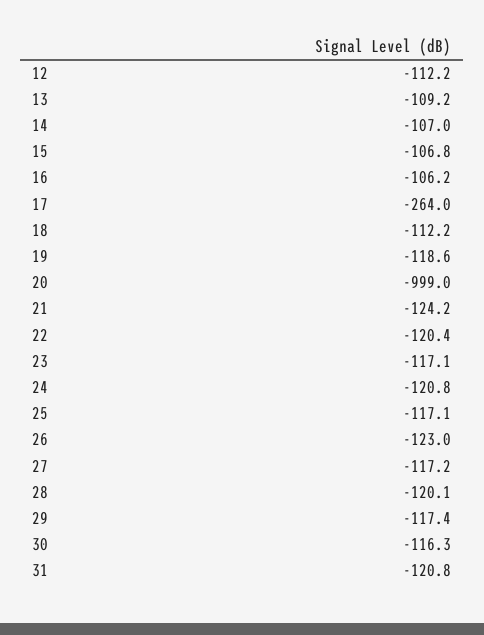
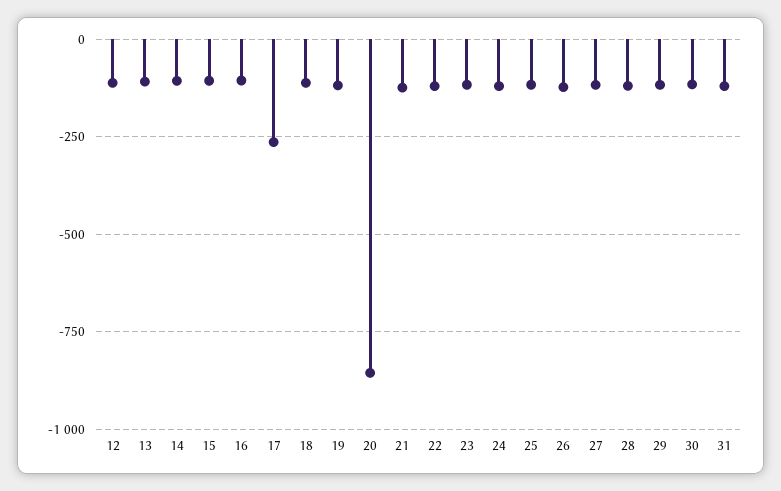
20: -999 -> -850

